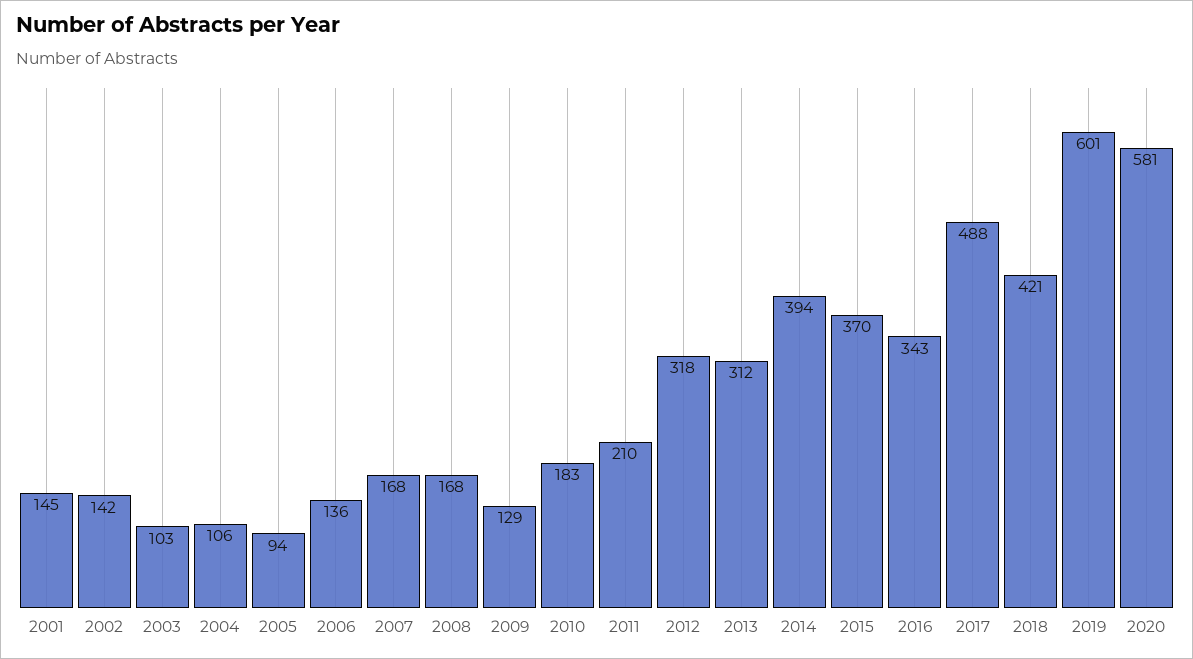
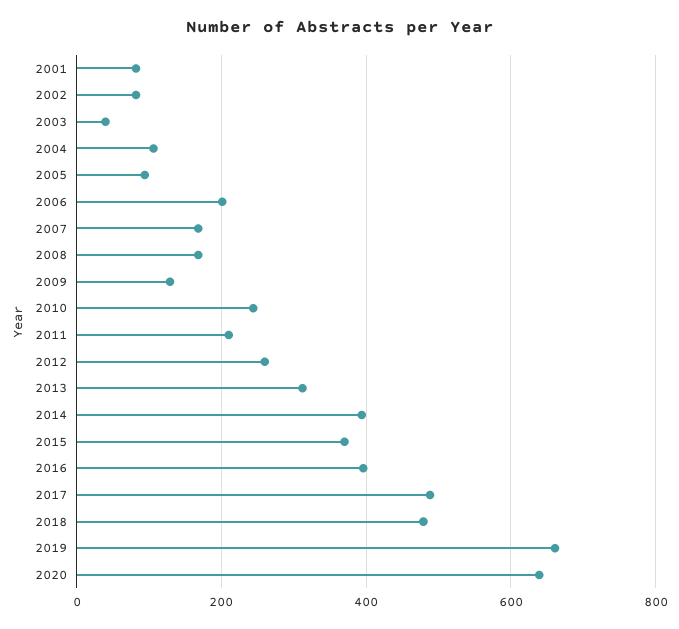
2001: 145 -> 80
2002: 142 -> 80
2003: 103 -> 40
2006: 136 -> 200
2010: 183 -> 240
2012: 318 -> 260
2016: 343 -> 400
2018: 421 -> 480
2019: 601 -> 660
2020: 581 -> 640

